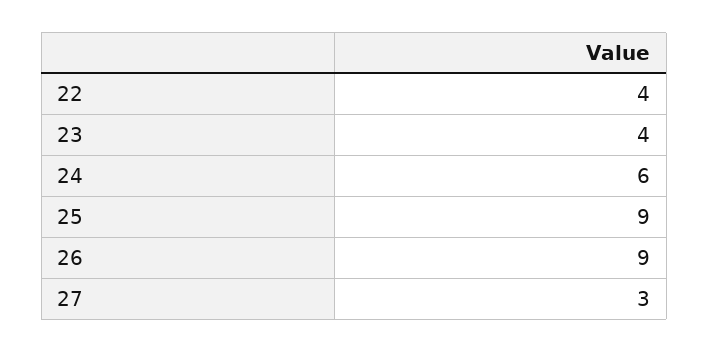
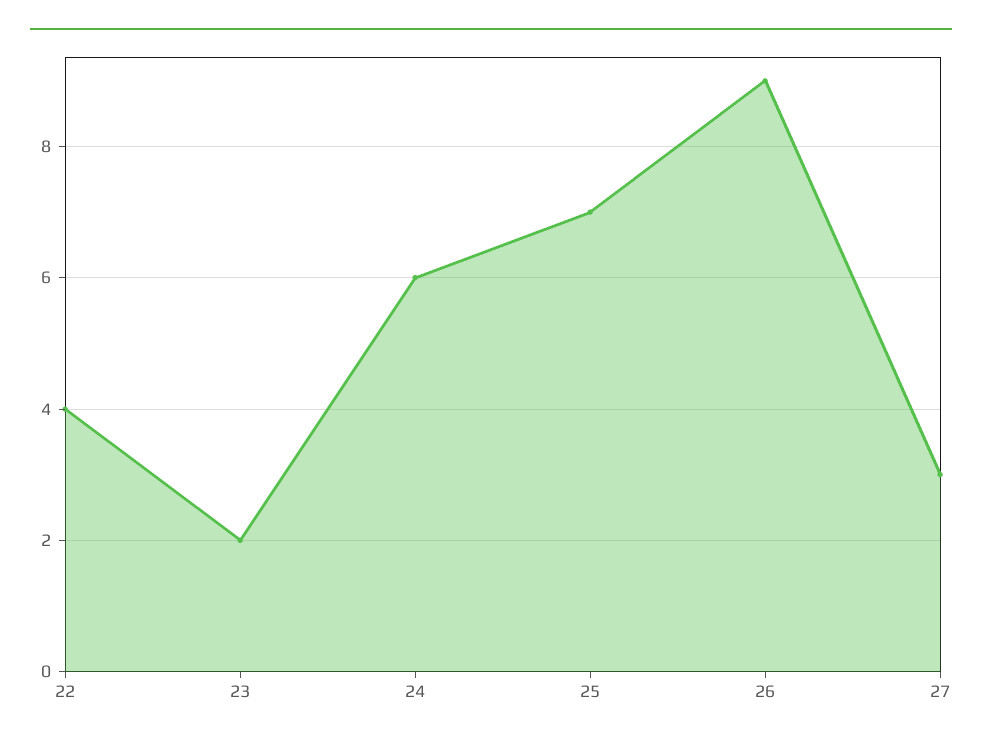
23: 4 -> 2
25: 9 -> 7

